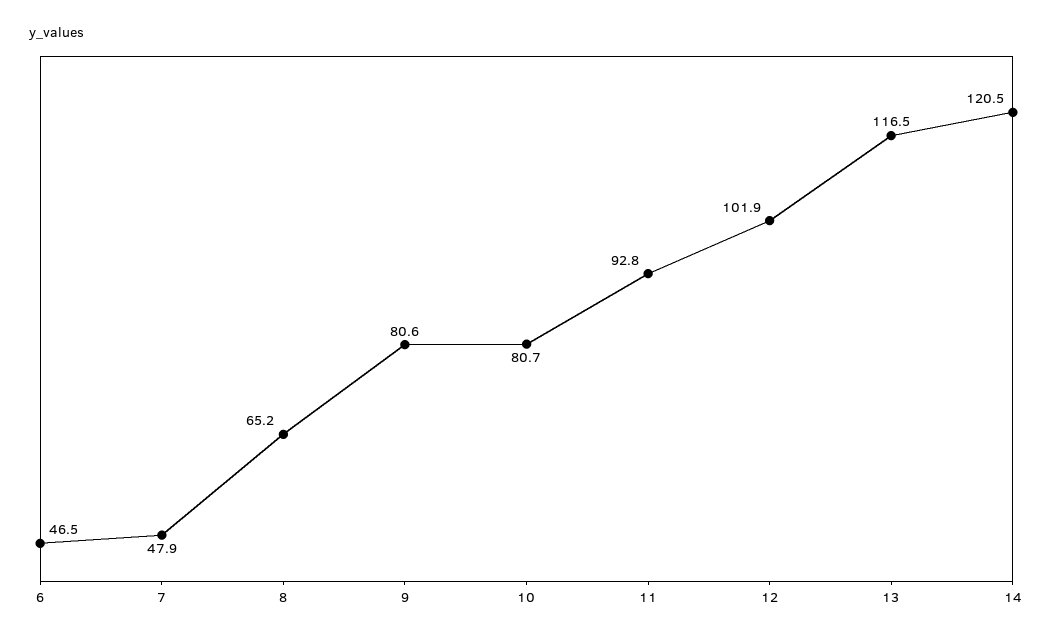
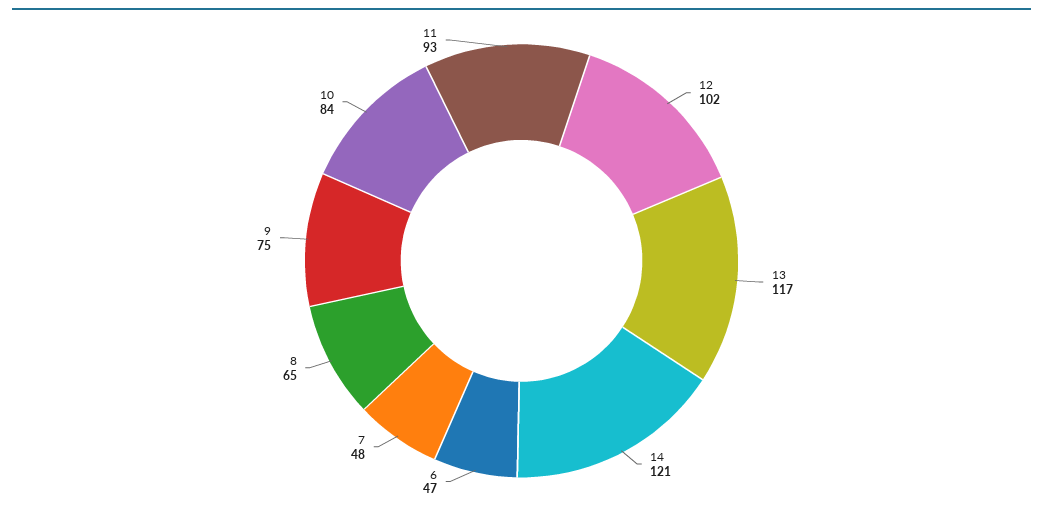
9: 80.6 -> 75
10: 80.7 -> 84

